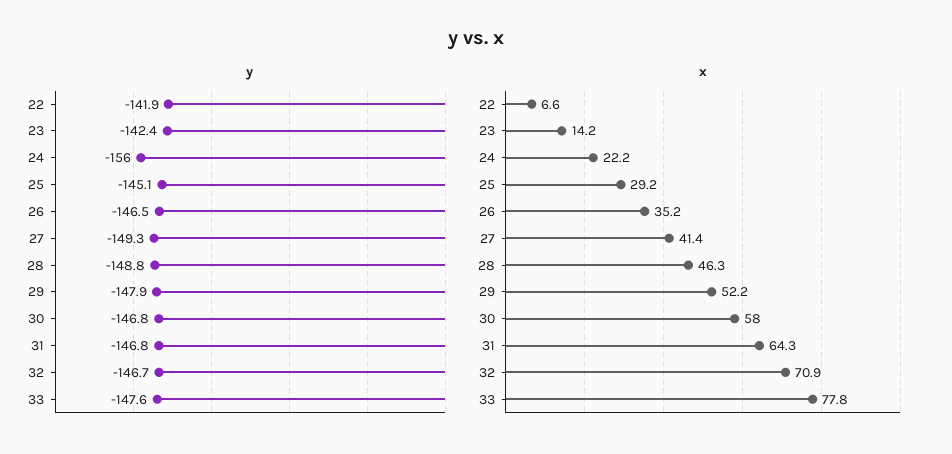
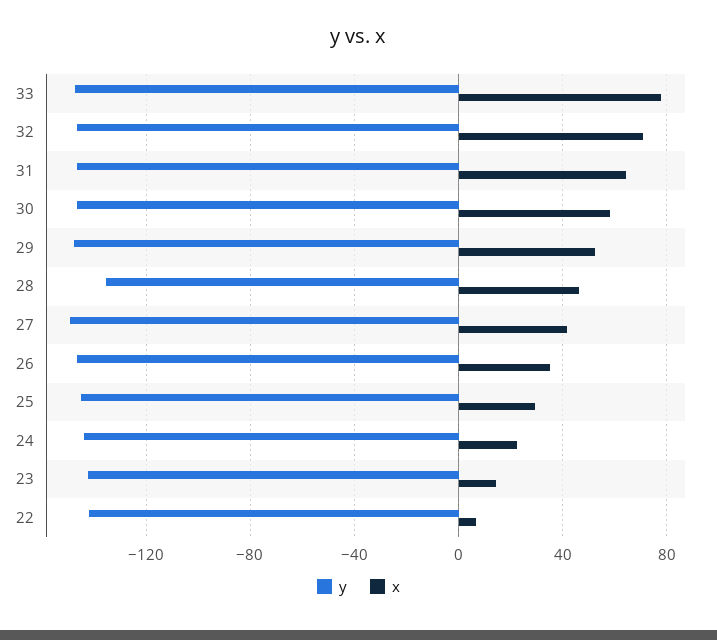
y, 24: -156 -> -145
y, 28: -148.8 -> -135

